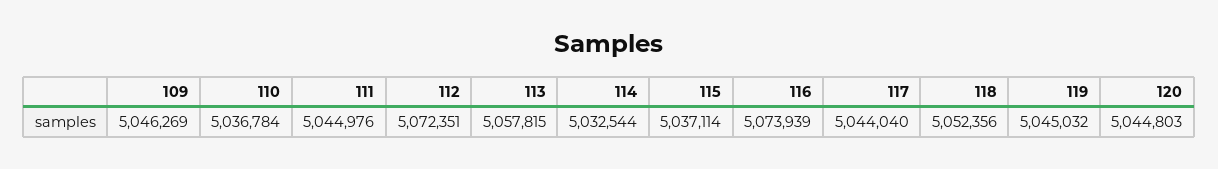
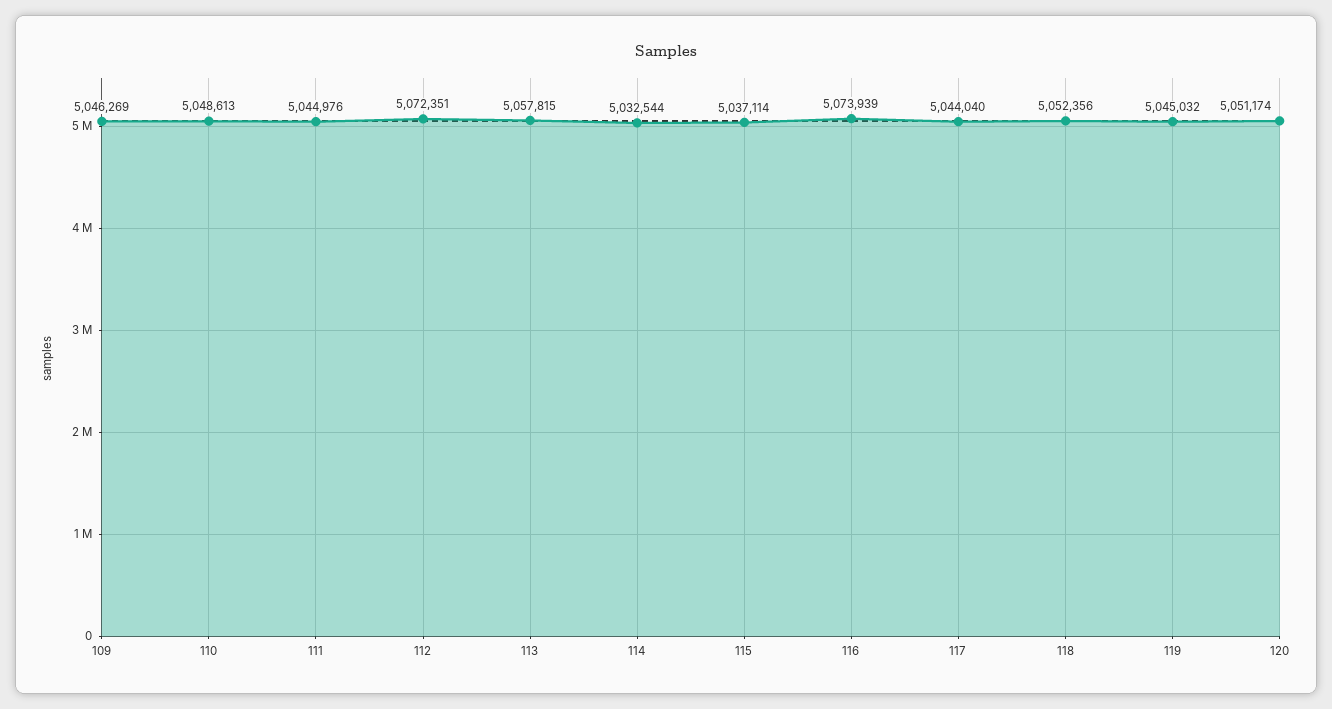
110: 5036784 -> 5048613
120: 5044803 -> 5051174

